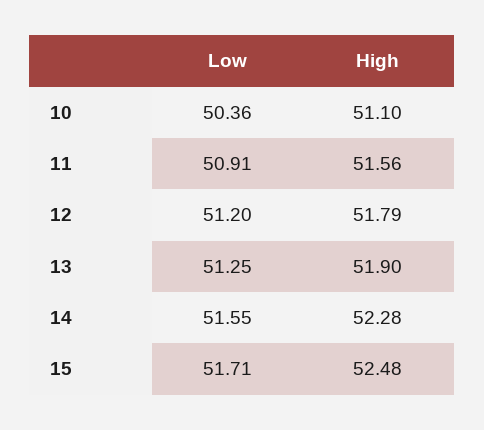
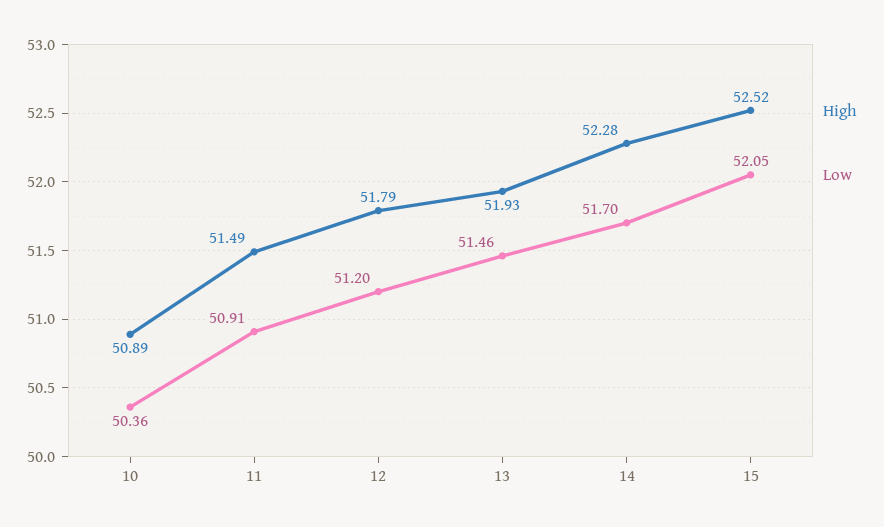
High, 10: 51.1 -> 50.89
High, 11: 51.56 -> 51.49
Low, 13: 51.25 -> 51.46
High, 13: 51.9 -> 51.93
Low, 14: 51.55 -> 51.7
Low, 15: 51.71 -> 52.05
High, 15: 52.48 -> 52.52

